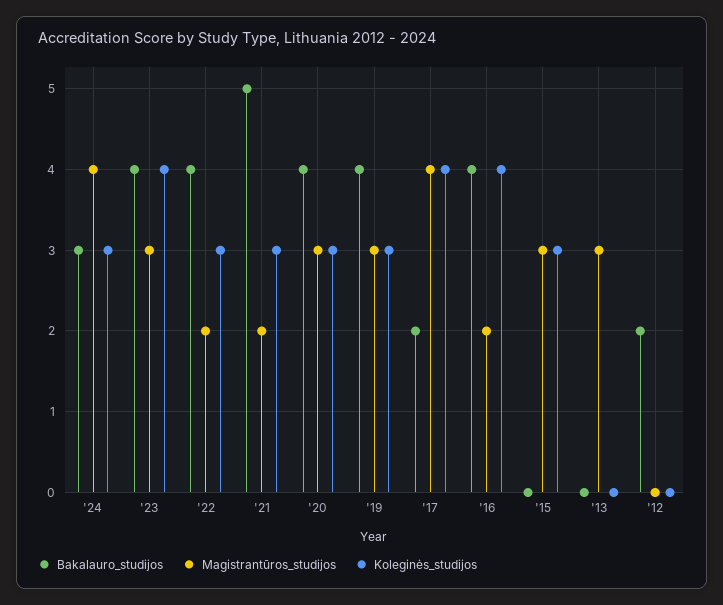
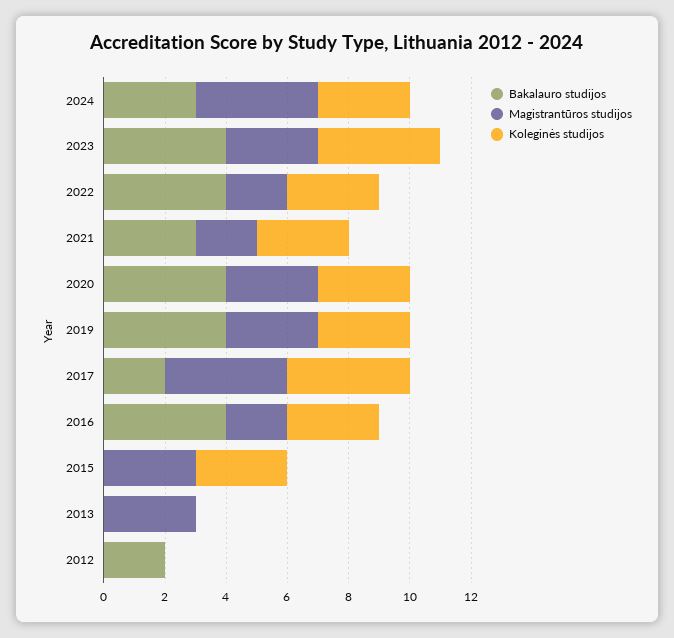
Bakalauro_studijos, '21: 5 -> 3
Koleginės_studijos, '16: 4 -> 3

